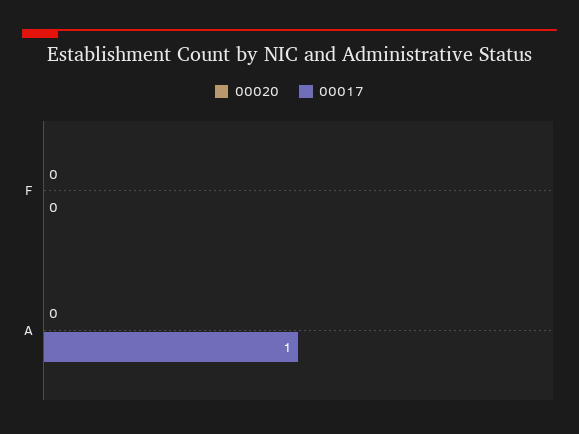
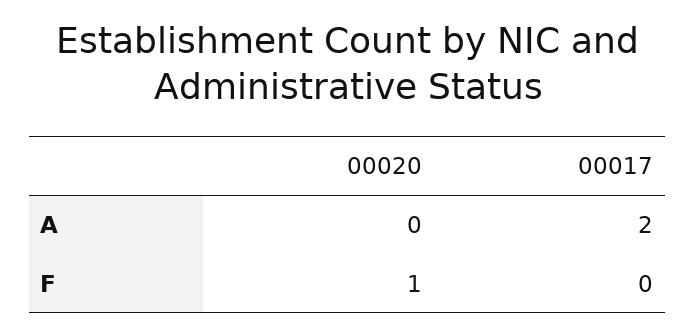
00020, F: 0 -> 1
00017, A: 1 -> 2

